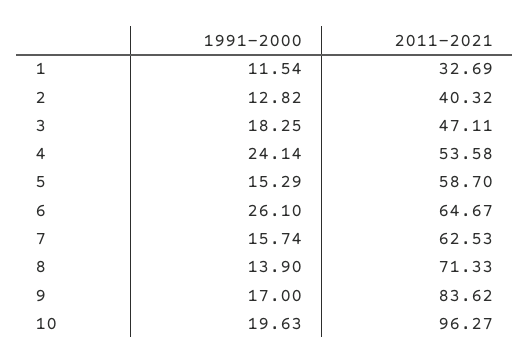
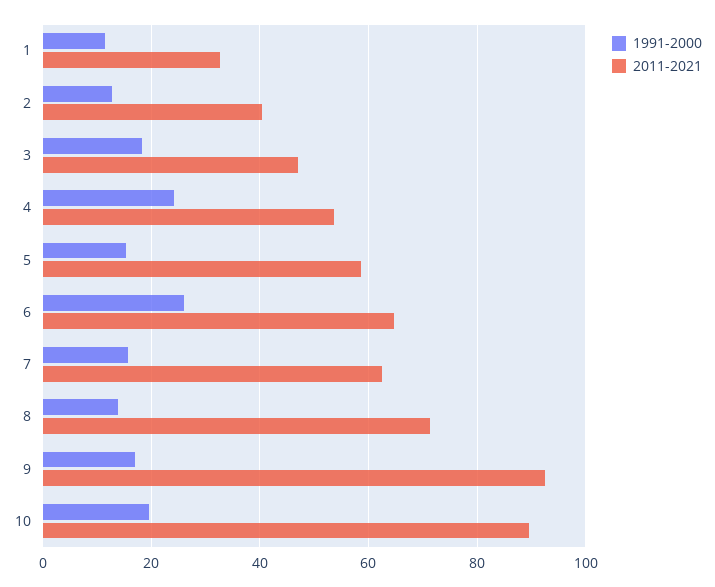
2011-2021, 9: 83.62 -> 92
2011-2021, 10: 96.27 -> 90

